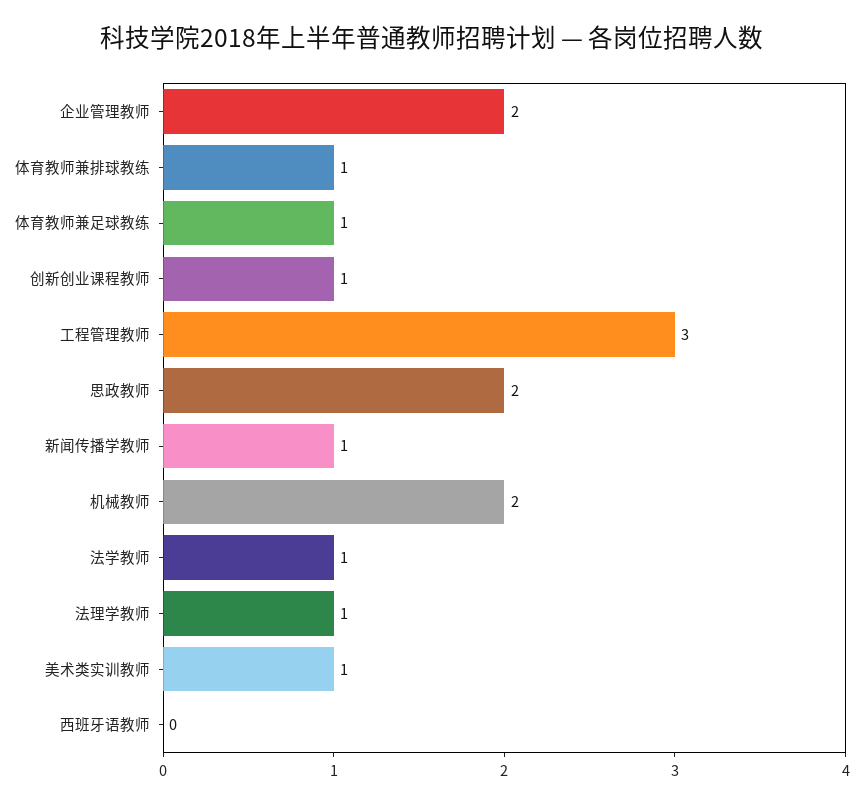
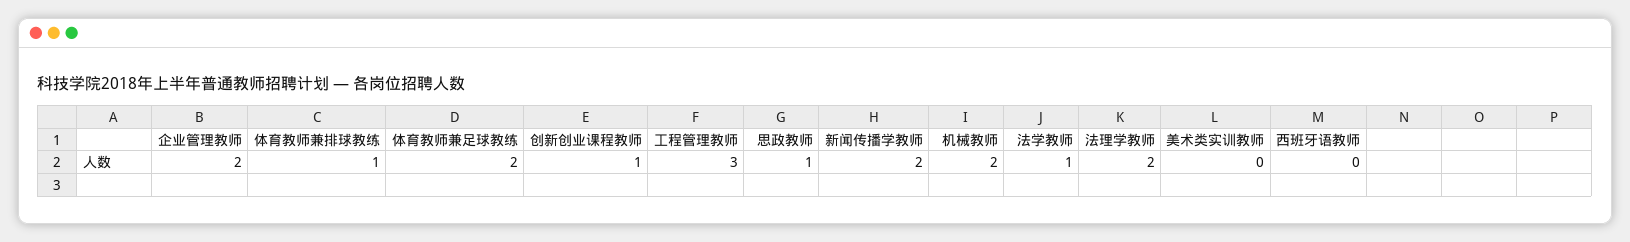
体育教师兼足球教练: 1 -> 2
思政教师: 2 -> 1
新闻传播学教师: 1 -> 2
法理学教师: 1 -> 2
美术类实训教师: 1 -> 0

